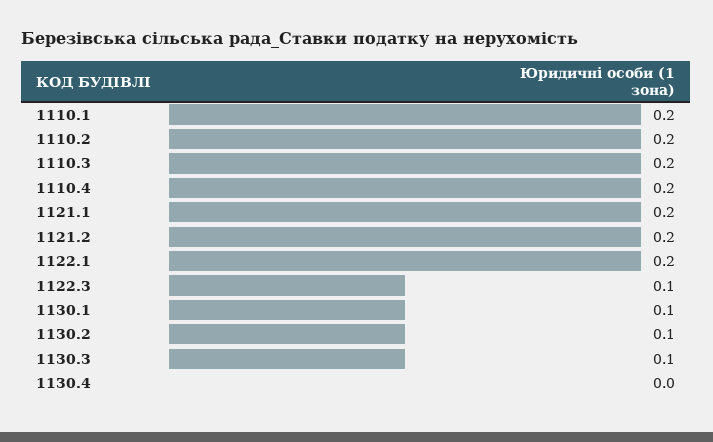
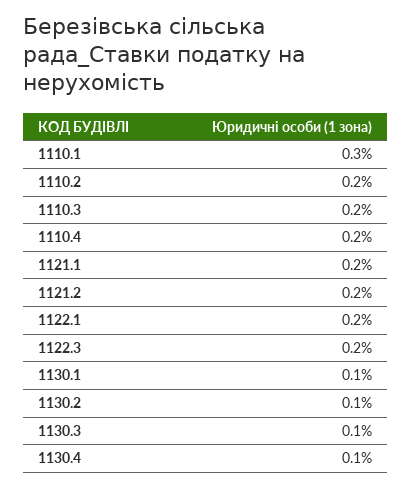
1110.1: 0.2 -> 0.3
1122.3: 0.1 -> 0.2
1130.4: 0 -> 0.1

